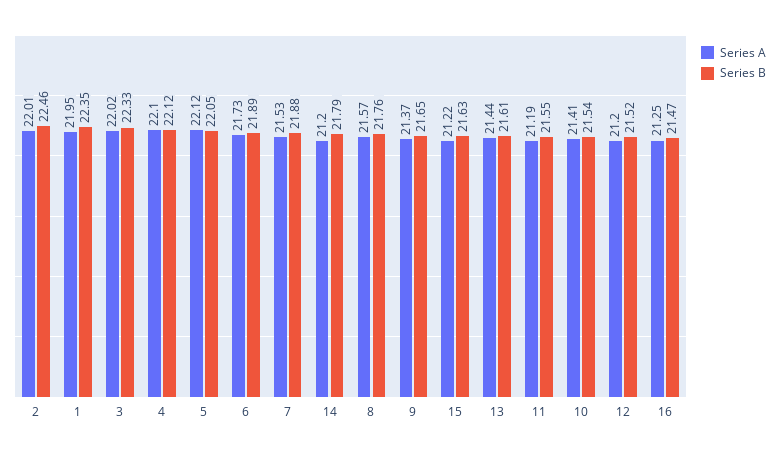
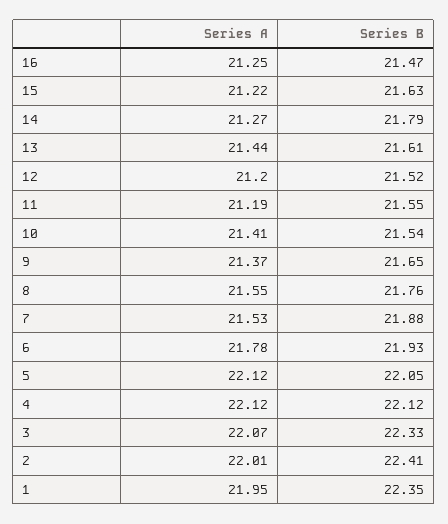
Series B, 2: 22.46 -> 22.41
Series A, 3: 22.02 -> 22.07
Series A, 4: 22.1 -> 22.12
Series A, 6: 21.73 -> 21.78
Series B, 6: 21.89 -> 21.93
Series A, 14: 21.2 -> 21.27
Series A, 8: 21.57 -> 21.55

